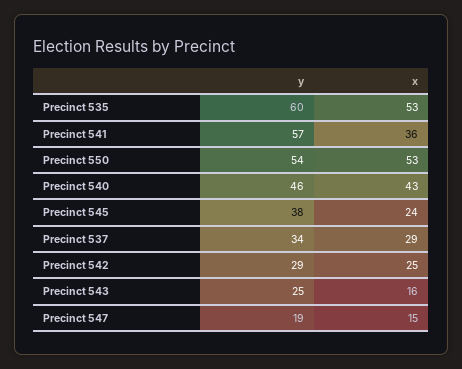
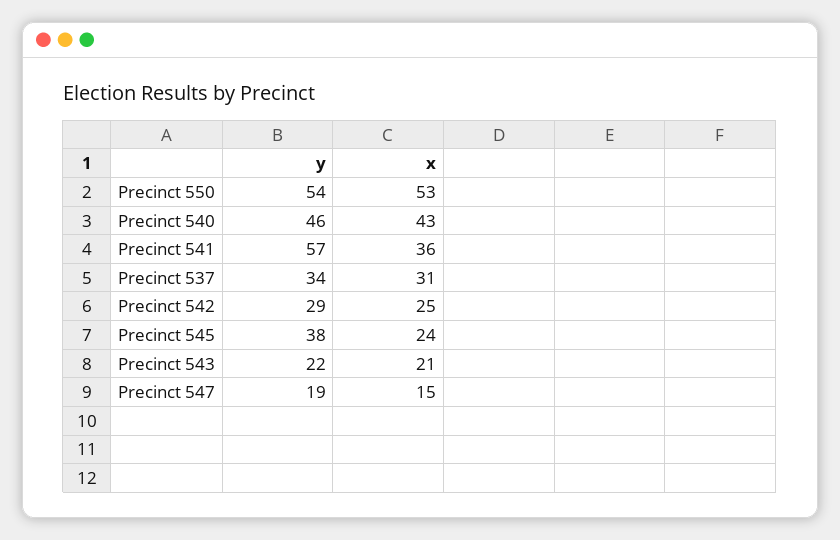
y, Precinct 535: 60 -> none
x, Precinct 535: 53 -> none
x, Precinct 537: 29 -> 31
y, Precinct 543: 25 -> 22
x, Precinct 543: 16 -> 21

